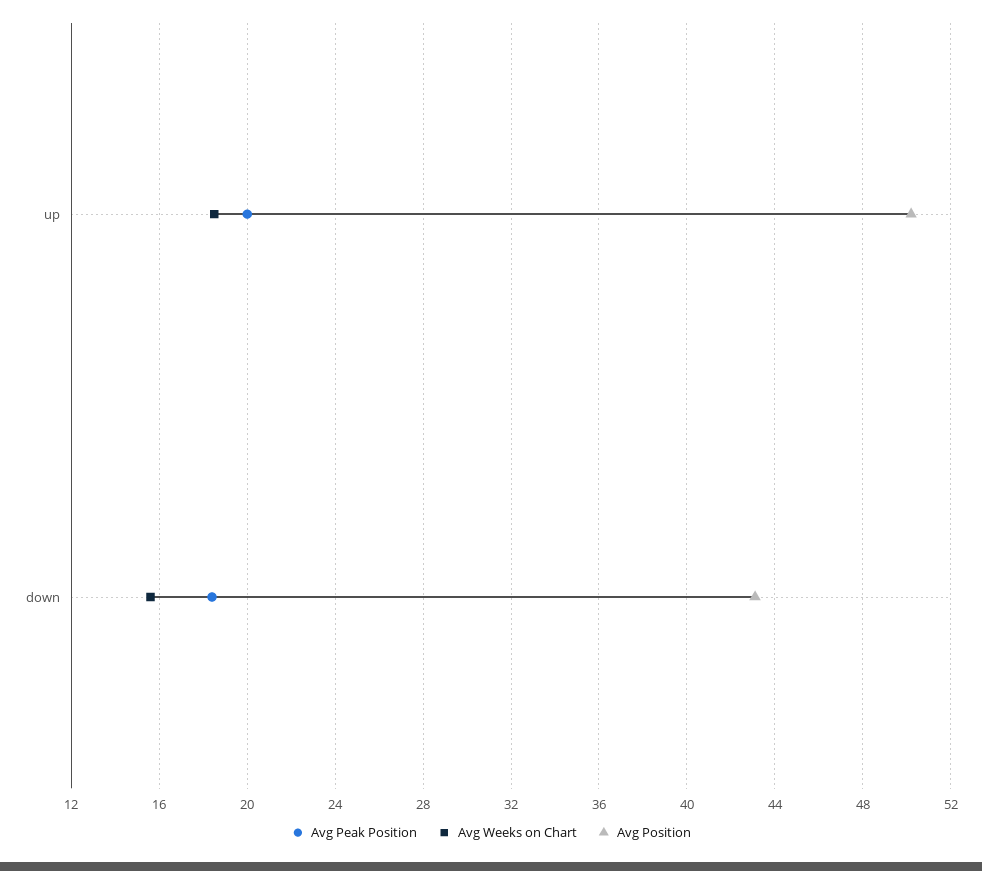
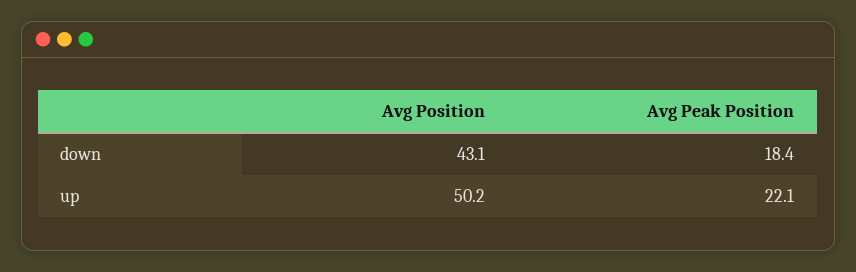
Avg Peak Position, up: 20 -> 22.1
Avg Weeks on Chart, up: 18.5 -> none
Avg Weeks on Chart, down: 15.5 -> none

